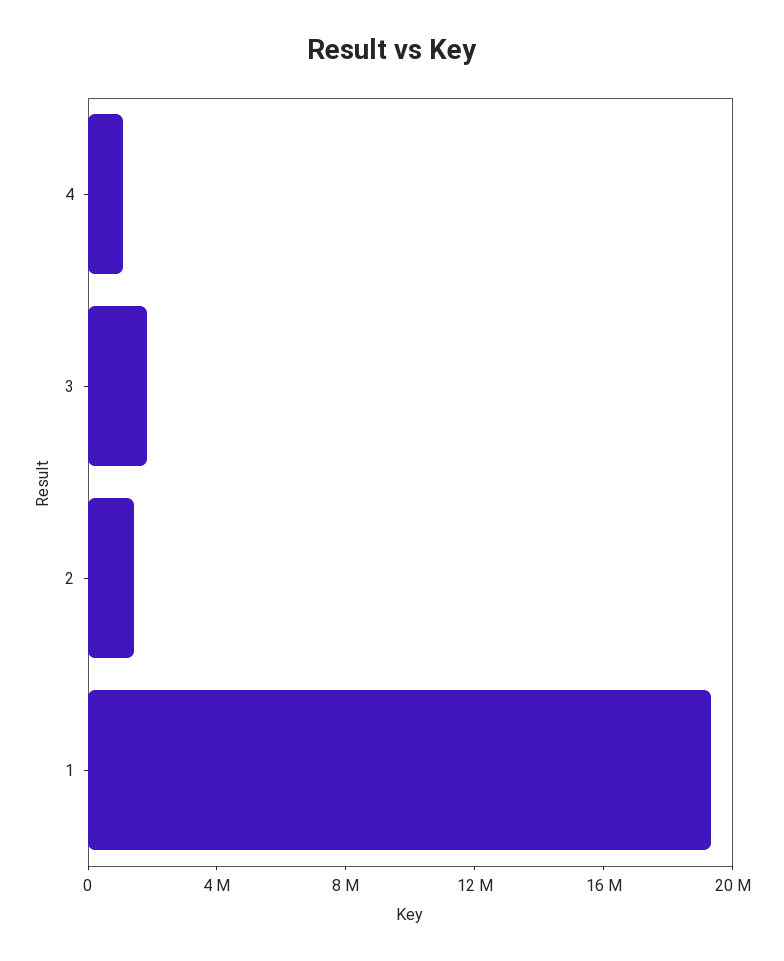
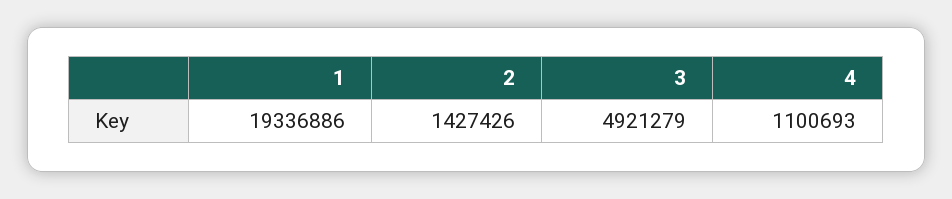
3: 2000000 -> 4921279

